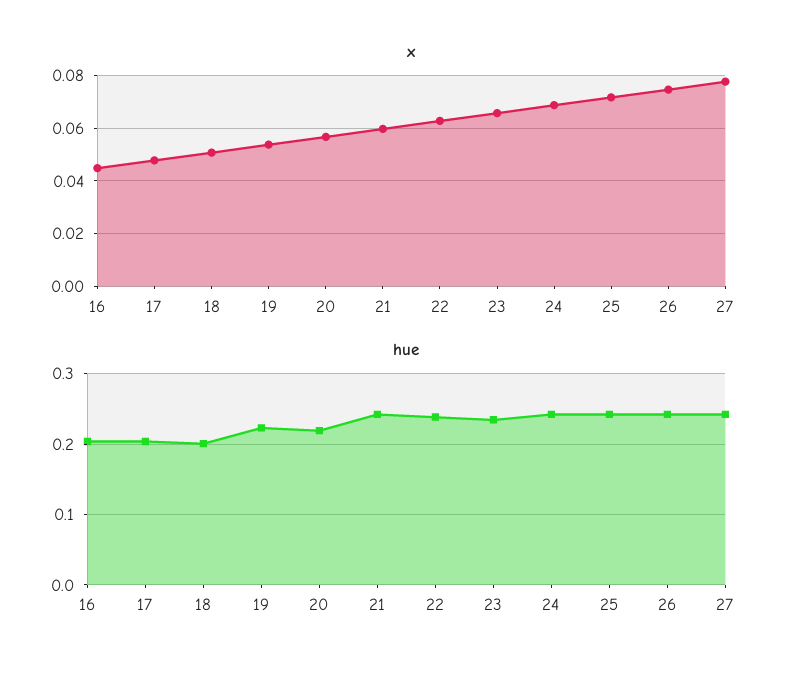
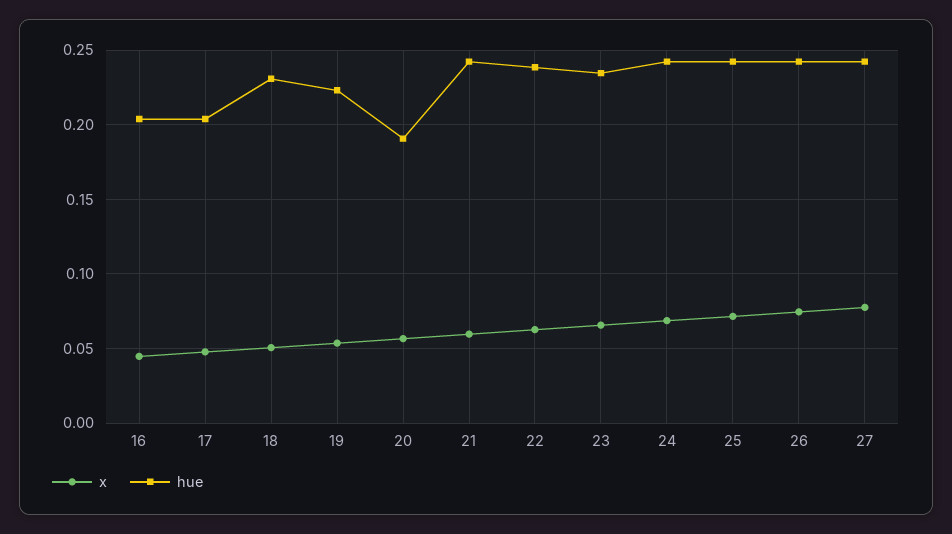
hue, 18: 0.2 -> 0.23
hue, 20: 0.22 -> 0.19

